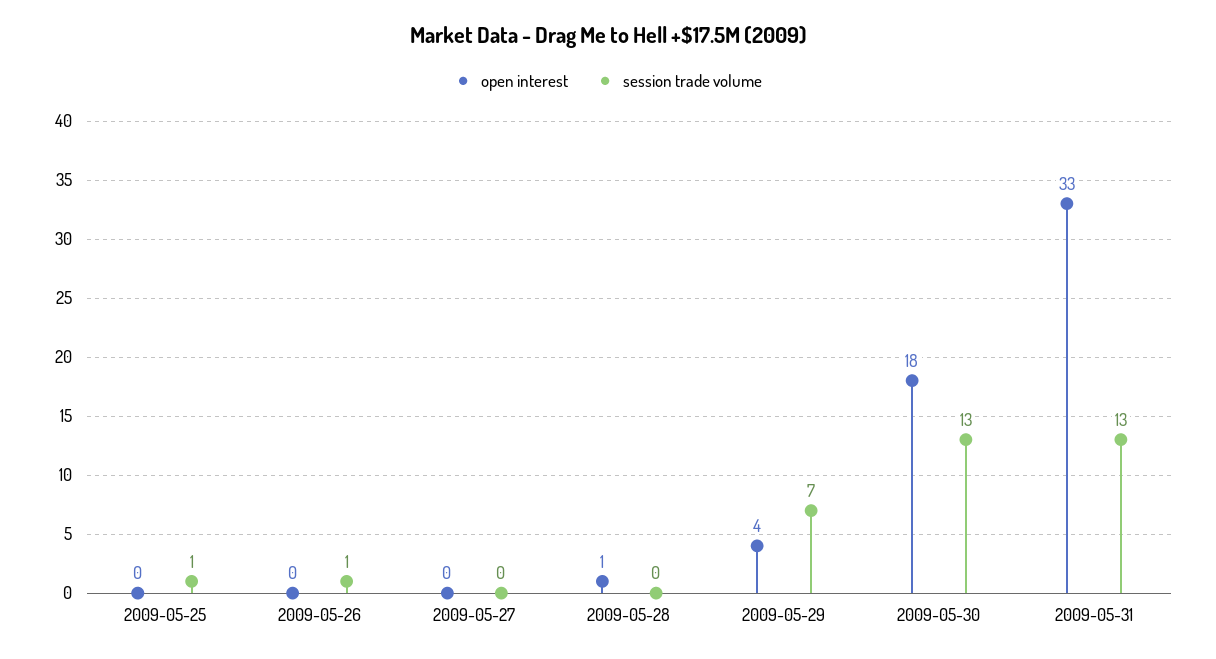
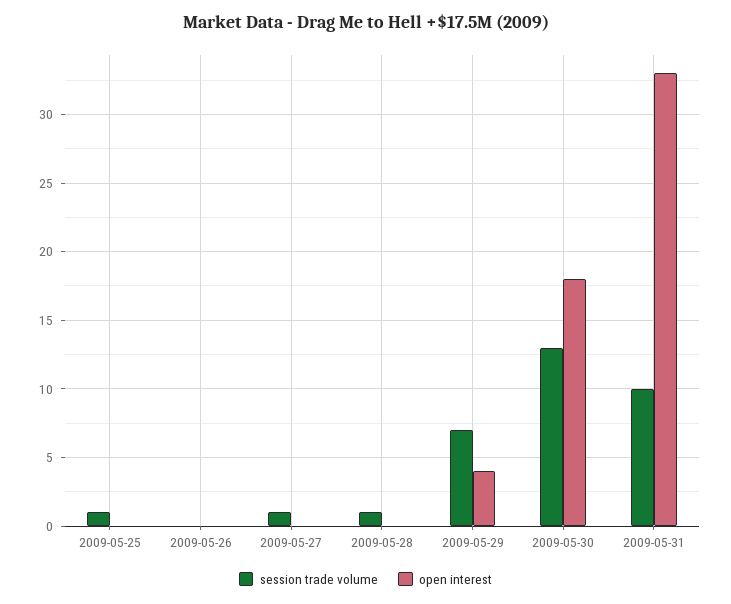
session trade volume, 2009-05-26: 1 -> 0
session trade volume, 2009-05-27: 0 -> 1
open interest, 2009-05-28: 1 -> 0
session trade volume, 2009-05-28: 0 -> 1
session trade volume, 2009-05-31: 13 -> 10

